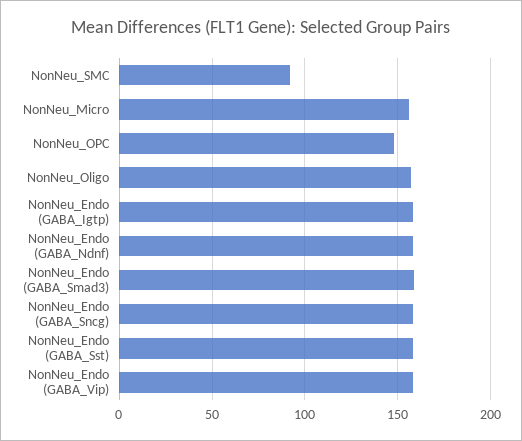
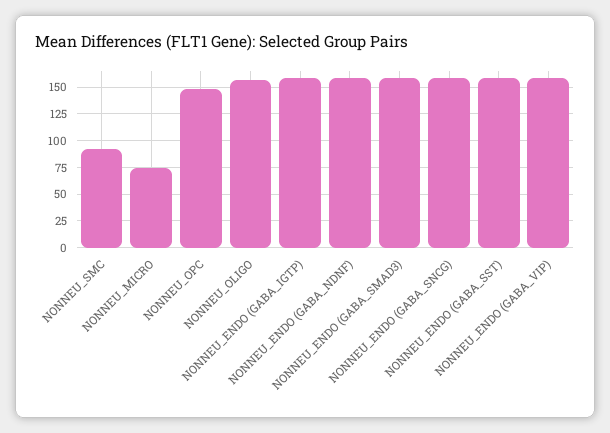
NonNeu_Micro: 155 -> 75

